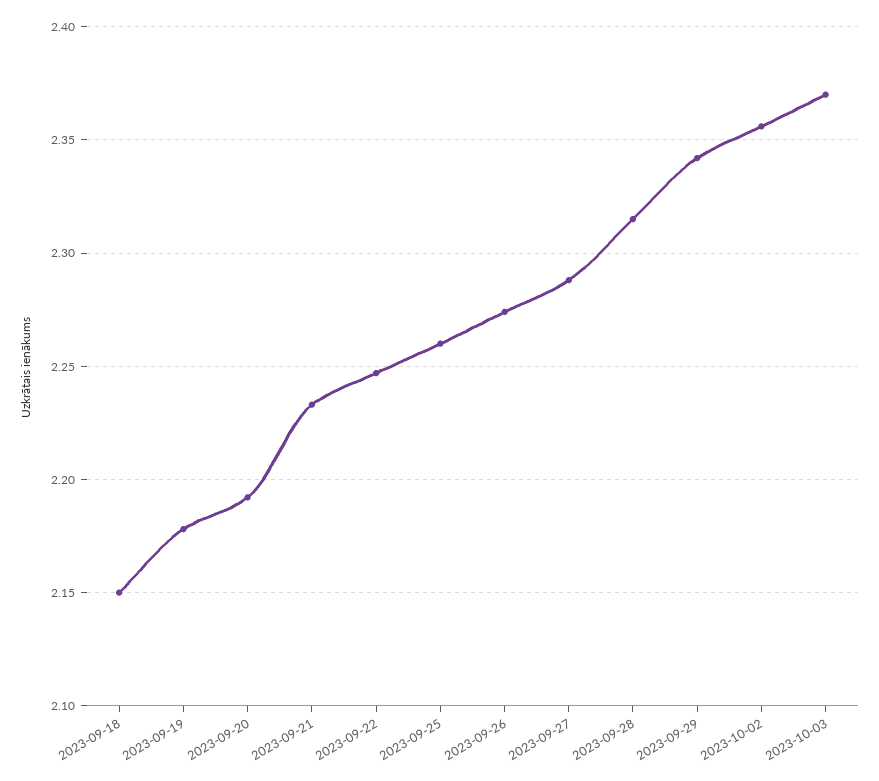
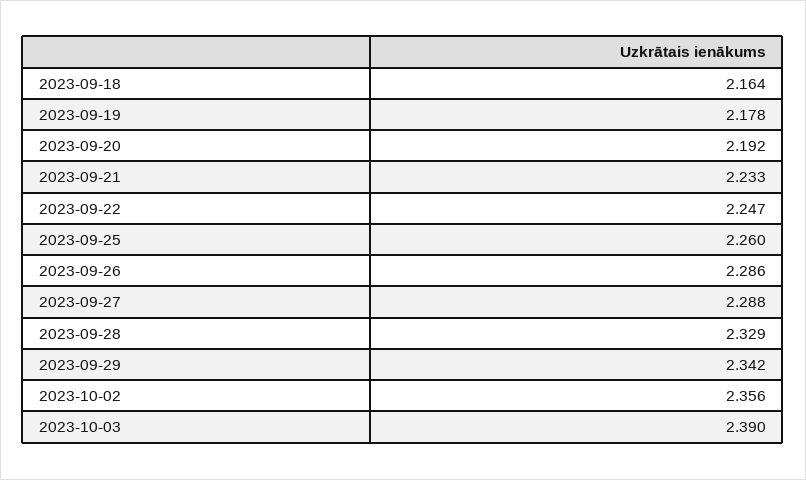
2023-09-18: 2.15 -> 2.164
2023-09-26: 2.275 -> 2.286
2023-09-28: 2.315 -> 2.329
2023-10-03: 2.37 -> 2.39

